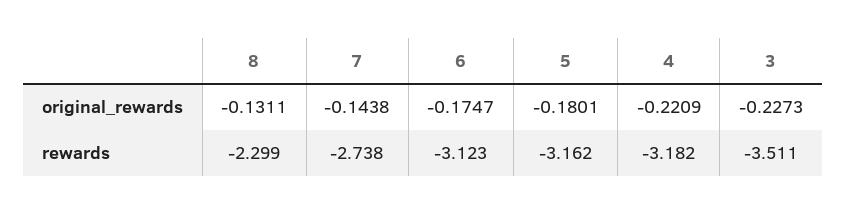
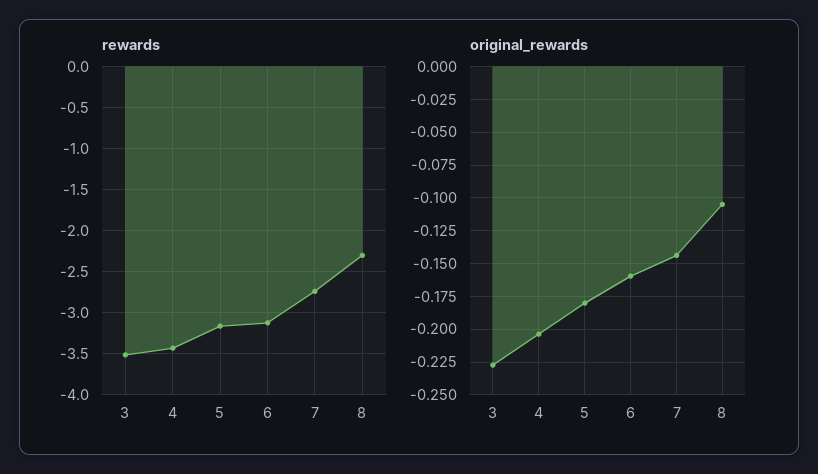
original_rewards, 8: -0.1311 -> -0.105
original_rewards, 6: -0.1747 -> -0.16
original_rewards, 4: -0.2209 -> -0.205
rewards, 4: -3.182 -> -3.4

